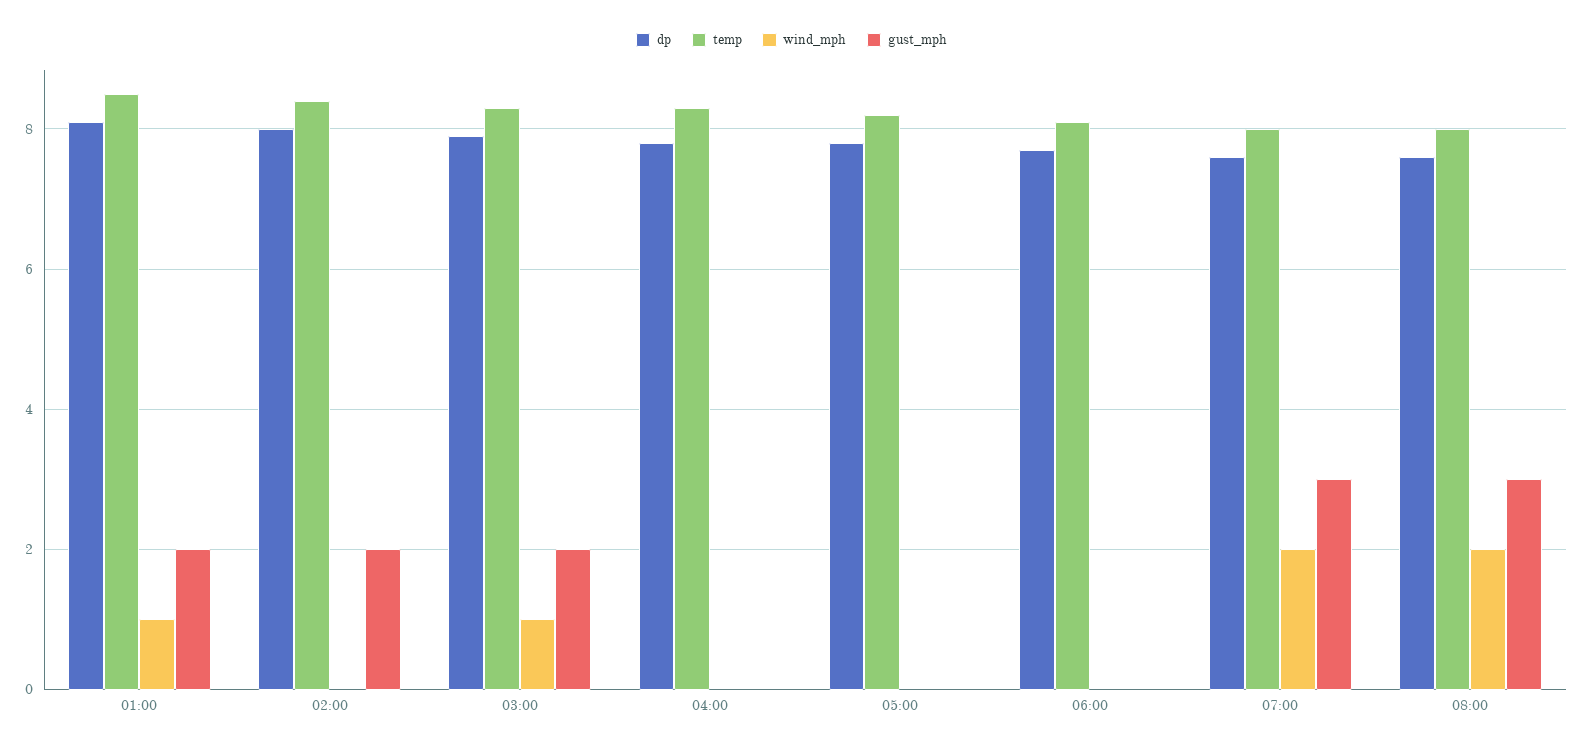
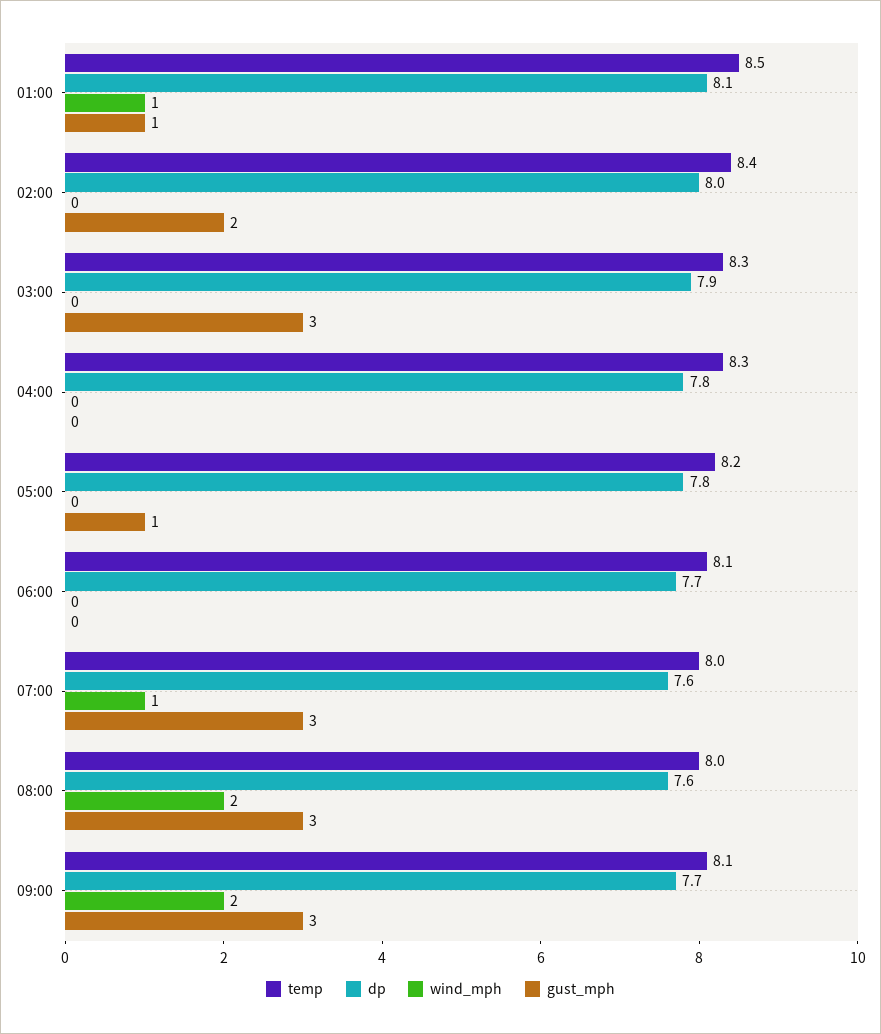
gust_mph, 01:00: 2 -> 1
wind_mph, 03:00: 1 -> 0
gust_mph, 03:00: 2 -> 3
gust_mph, 05:00: 0 -> 1
wind_mph, 07:00: 2 -> 1
temp, 09:00: none -> 8.1
dp, 09:00: none -> 7.7
wind_mph, 09:00: none -> 2
gust_mph, 09:00: none -> 3

